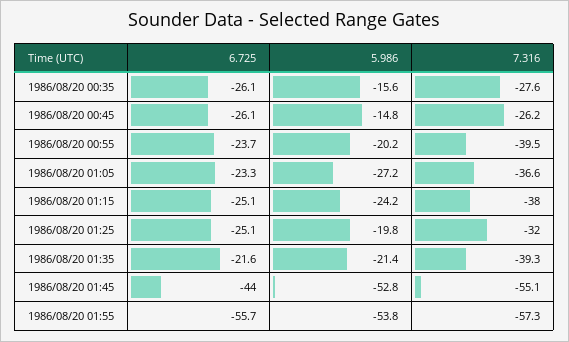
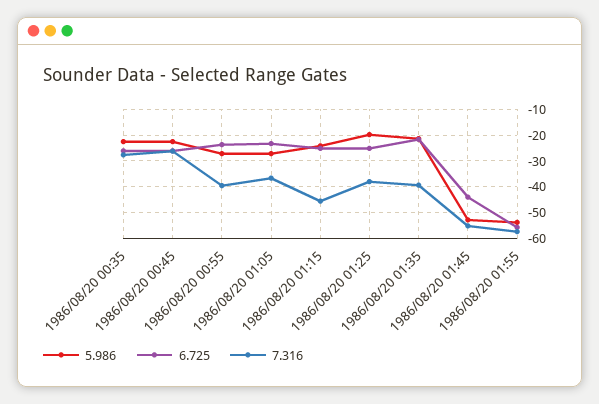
5.986, 1986/08/20 00:35: -15.6 -> -22.5
5.986, 1986/08/20 00:45: -14.8 -> -22.5
5.986, 1986/08/20 00:55: -20.2 -> -27.5
7.316, 1986/08/20 01:15: -38 -> -45
7.316, 1986/08/20 01:25: -32 -> -37.5

